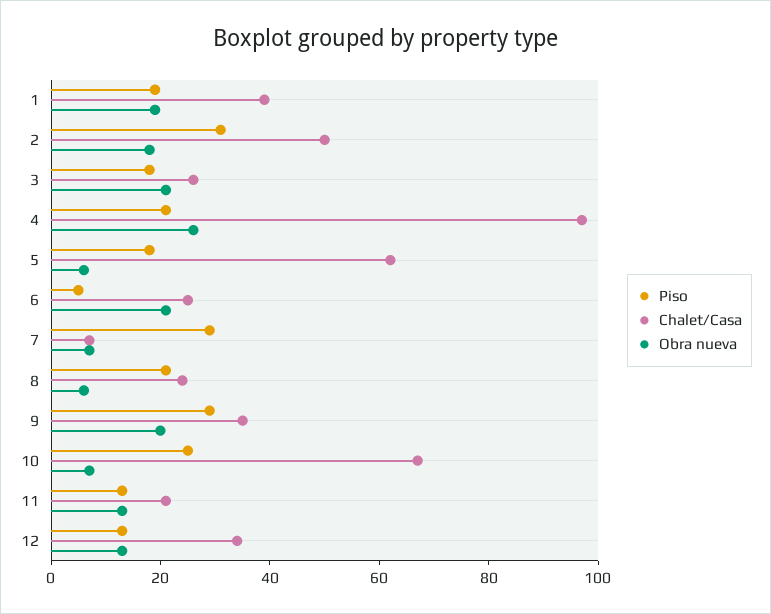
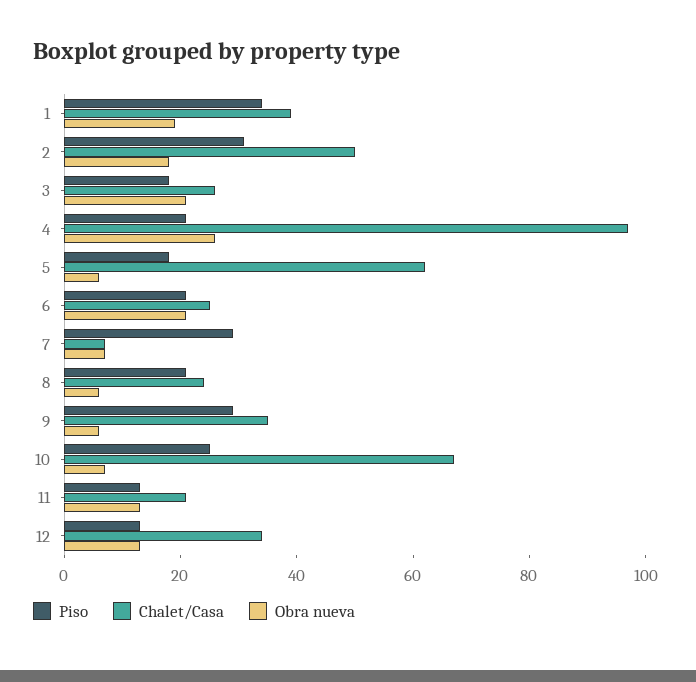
Piso, 1: 20 -> 35
Piso, 6: 5 -> 20
Obra nueva, 9: 20 -> 5

